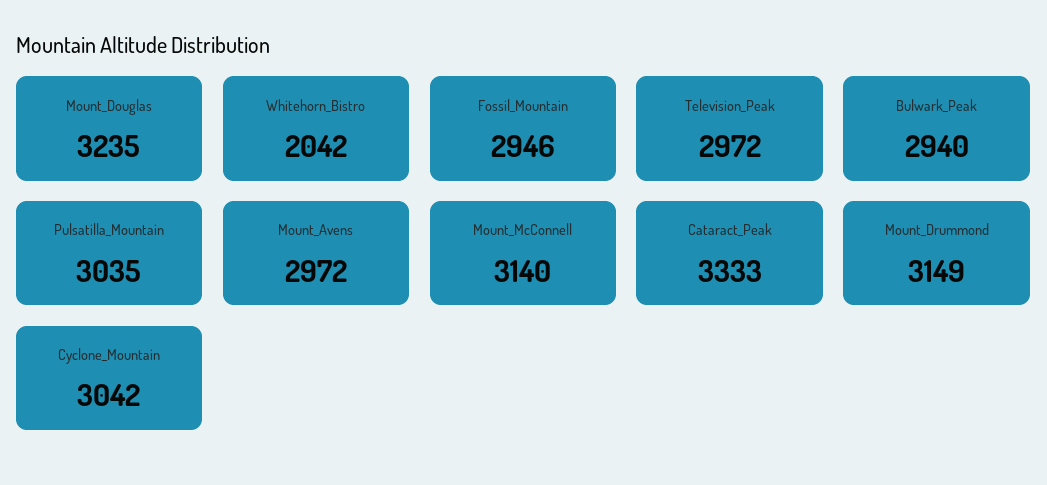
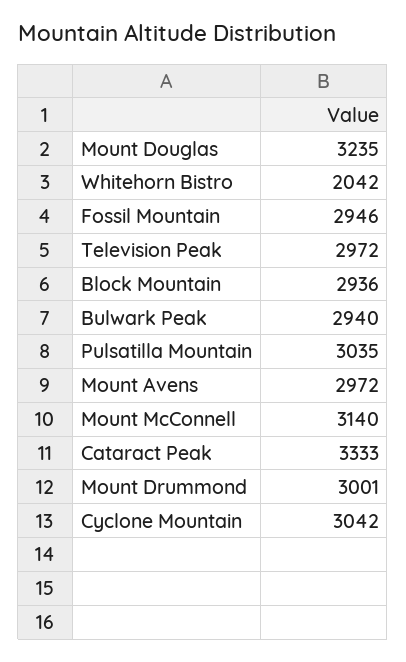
Mount_Drummond: 3149 -> 3001
Block Mountain: none -> 2936

